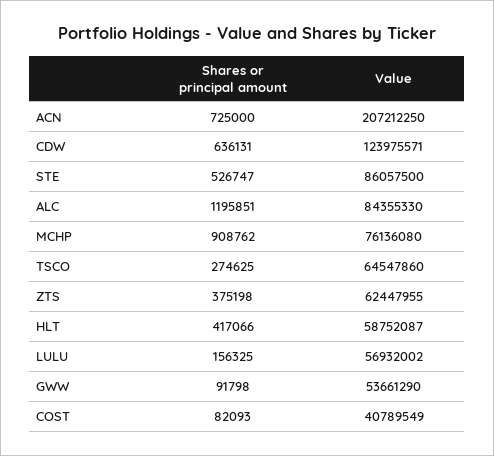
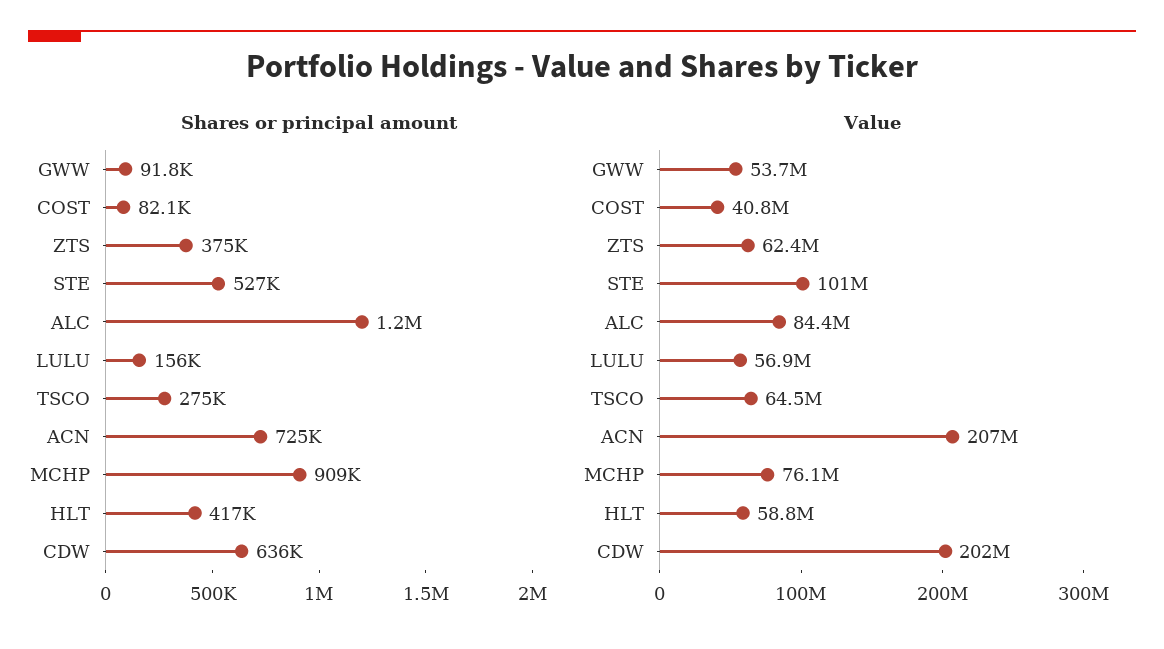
Value, CDW: 123975571 -> 202000000
Value, STE: 86057500 -> 101000000

